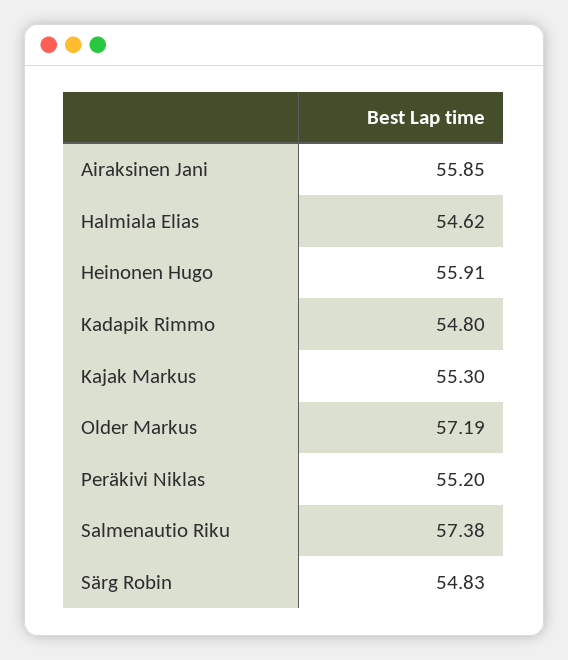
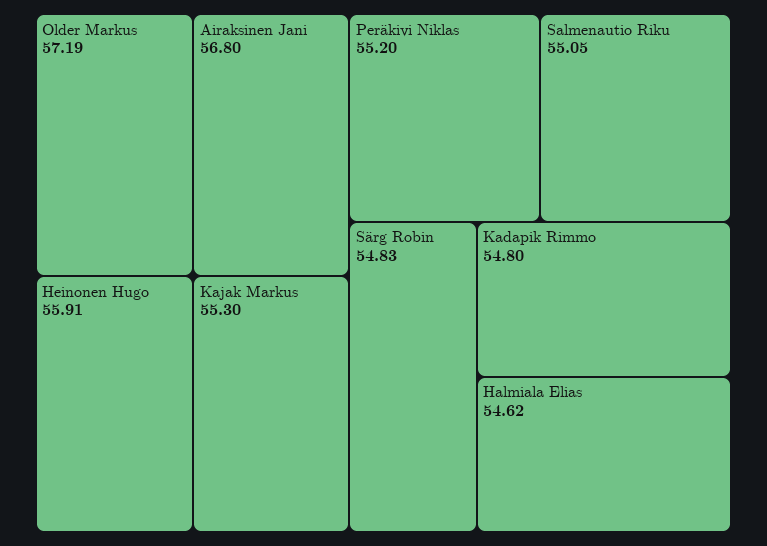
Airaksinen Jani: 55.85 -> 56.8
Salmenautio Riku: 57.38 -> 55.05

